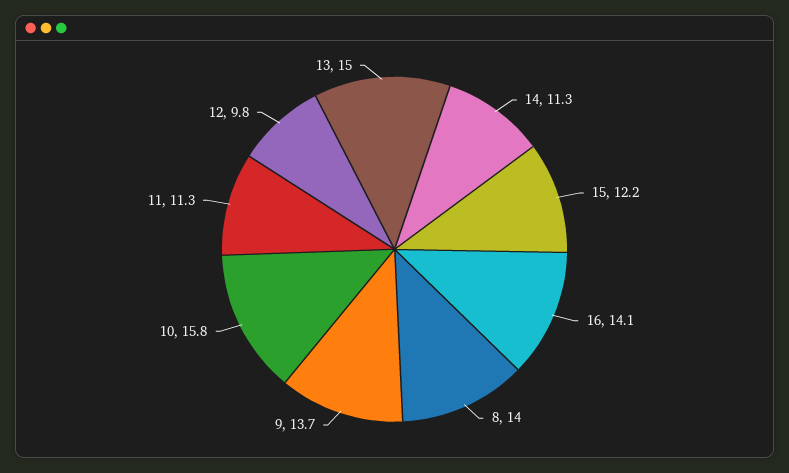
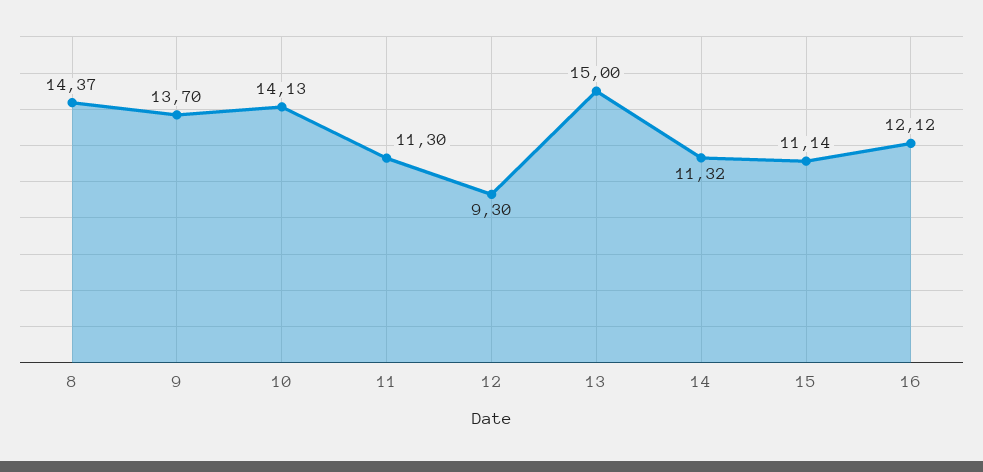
15: 12.2 -> 11.14
16: 14.1 -> 12.12
8: 14 -> 14.37
10: 15.8 -> 14.13
12: 9.8 -> 9.3

